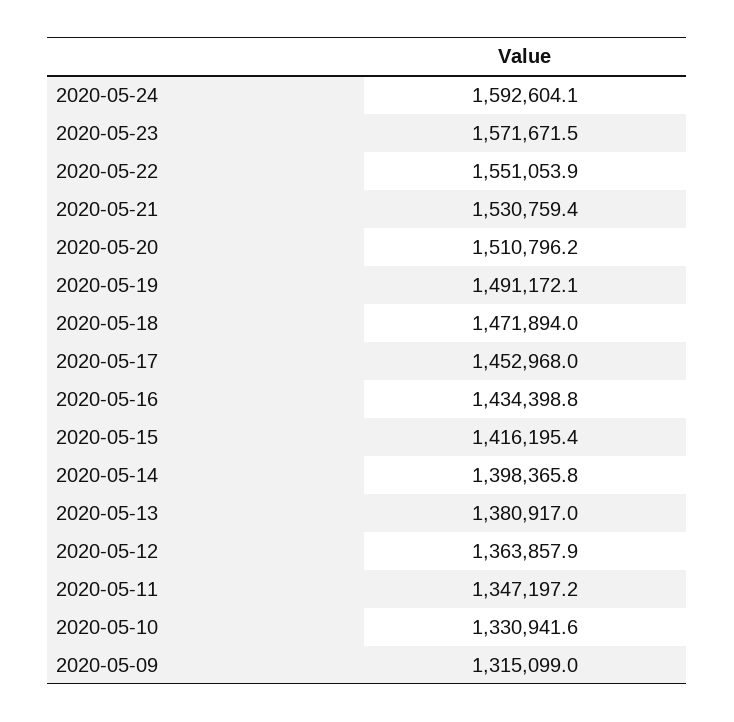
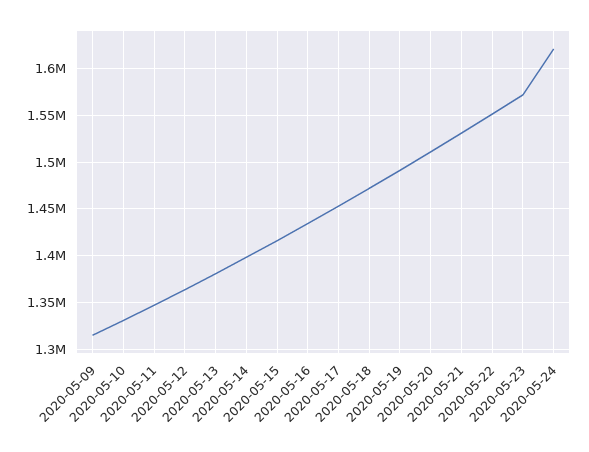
2020-05-24: 1592604.1 -> 1620000

